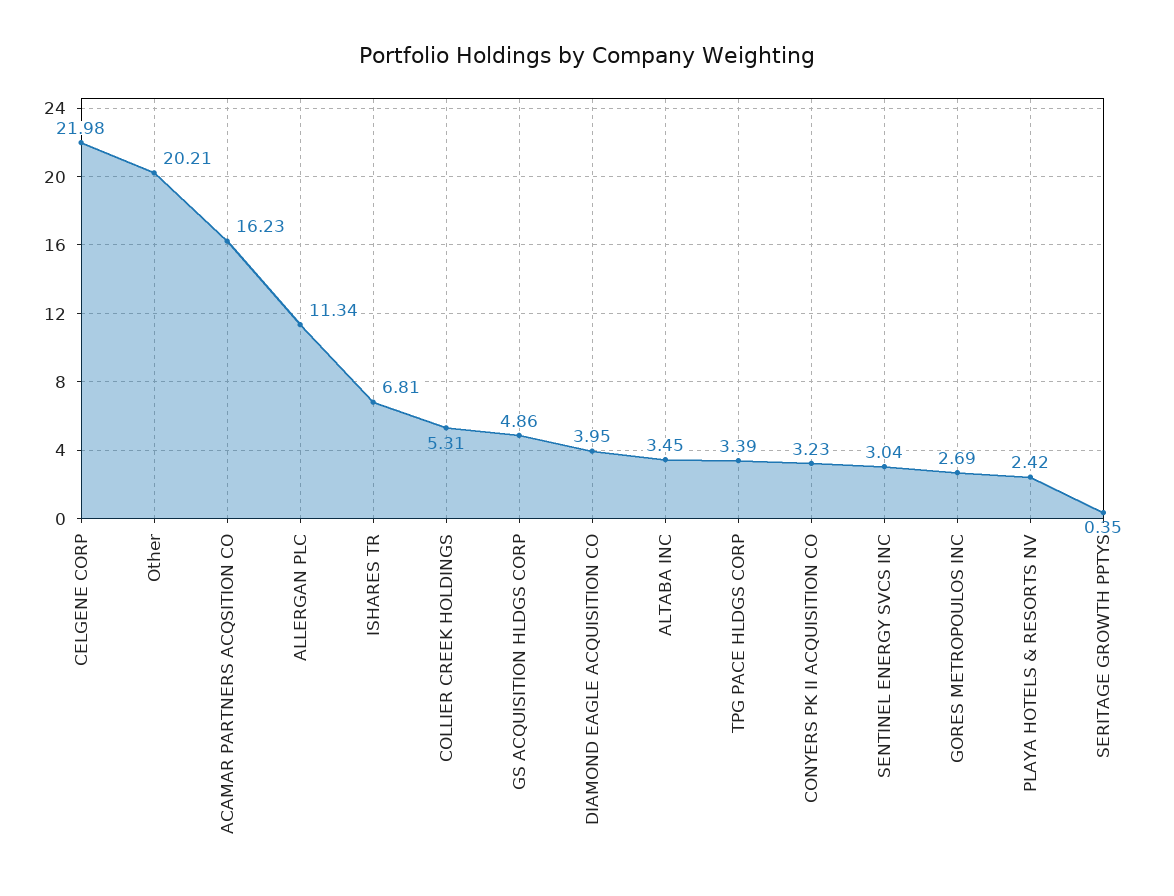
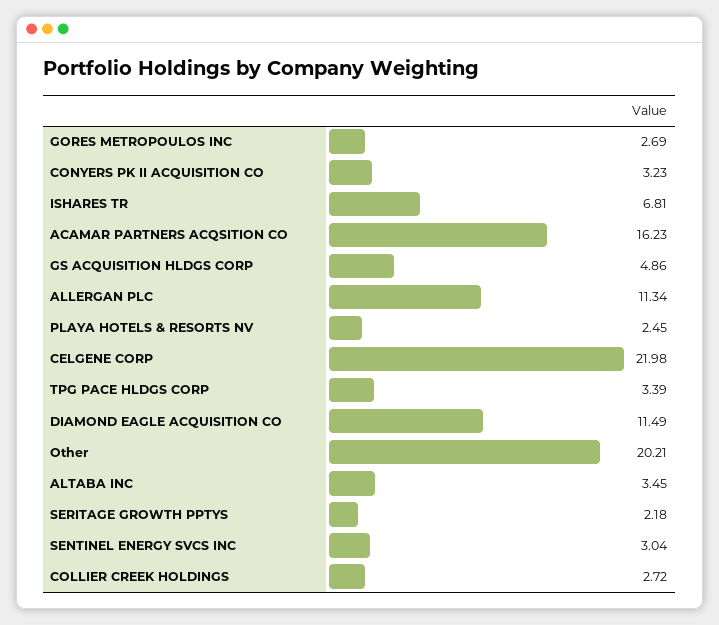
COLLIER CREEK HOLDINGS: 5.31 -> 2.72
DIAMOND EAGLE ACQUISITION CO: 3.95 -> 11.49
PLAYA HOTELS & RESORTS NV: 2.42 -> 2.45
SERITAGE GROWTH PPTYS: 0.35 -> 2.18

